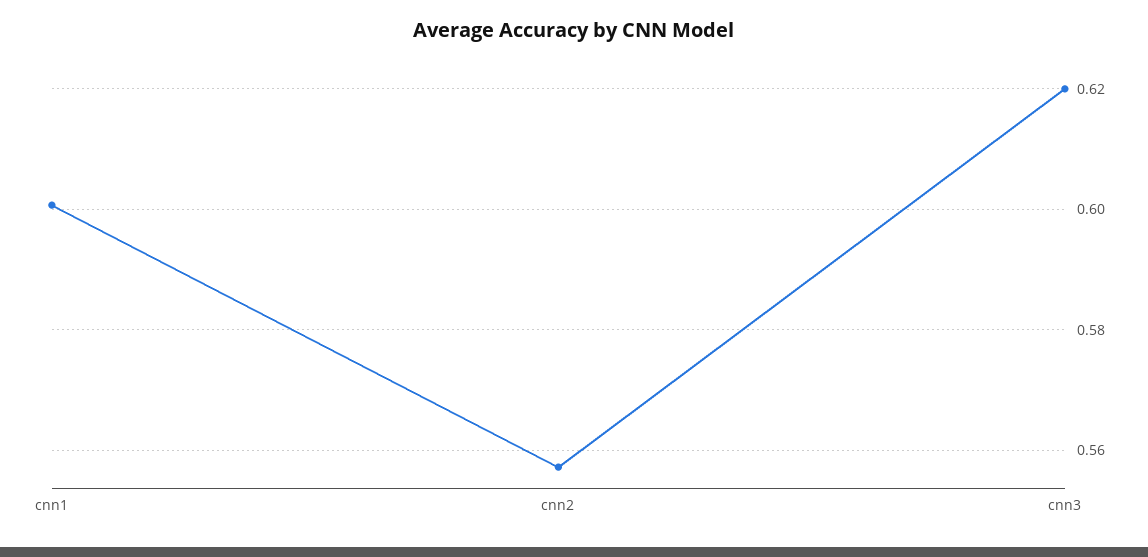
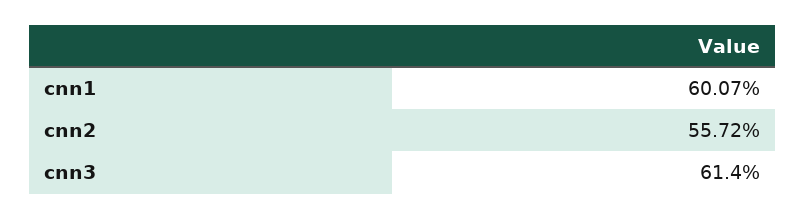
cnn3: 0.62 -> 0.614

